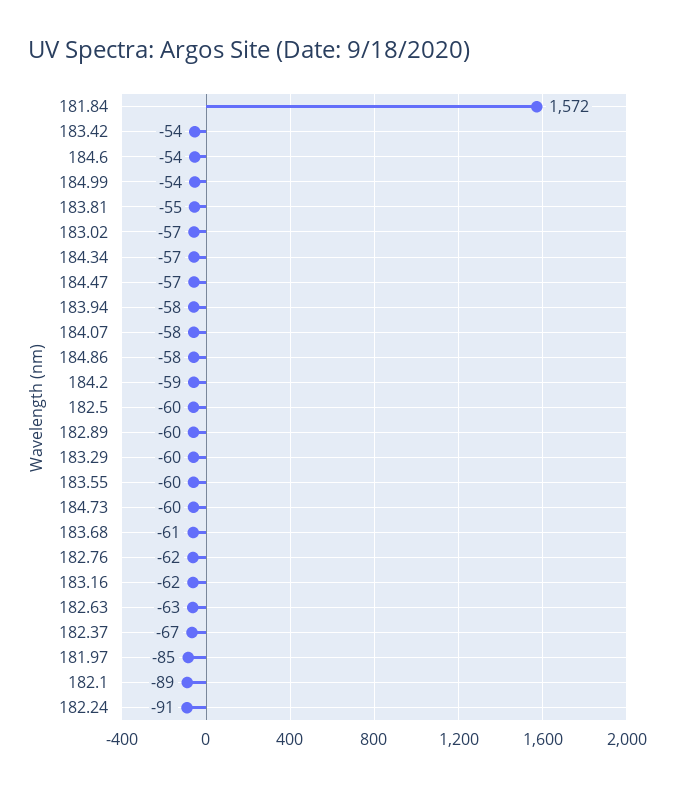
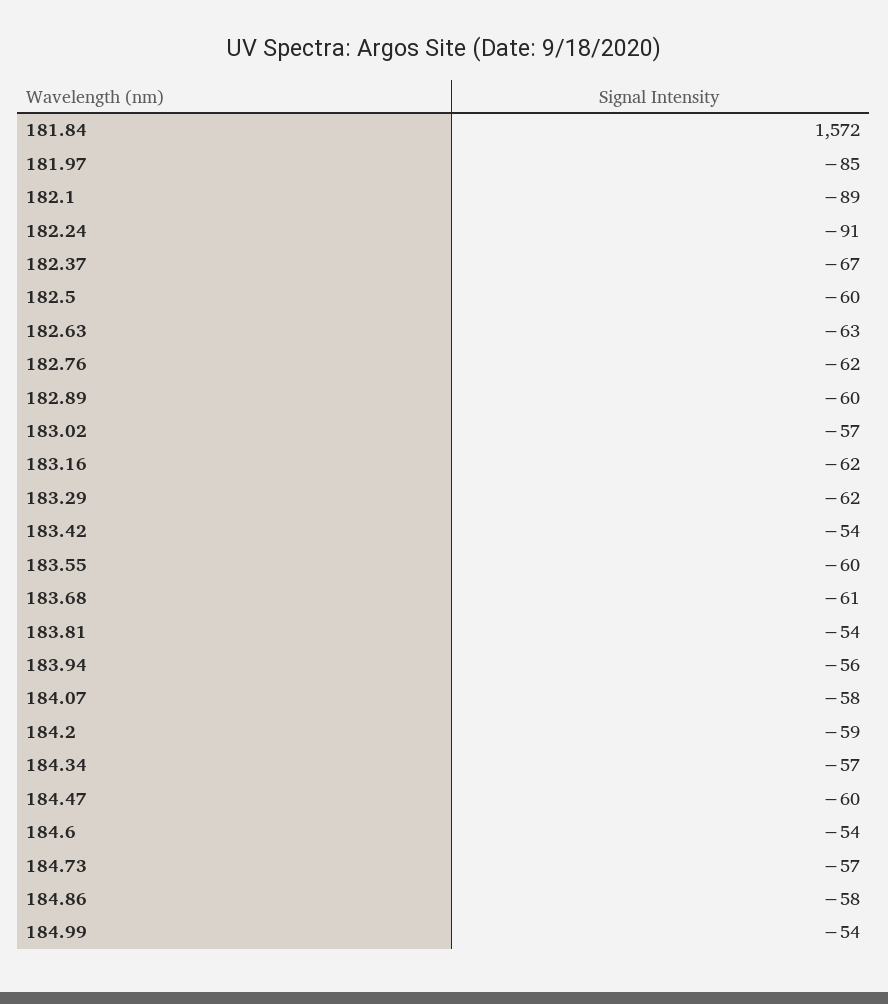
183.81: -55 -> -54
184.47: -57 -> -60
183.94: -58 -> -56
183.29: -60 -> -62
184.73: -60 -> -57

